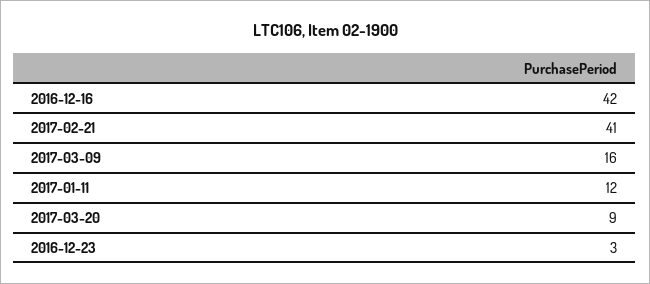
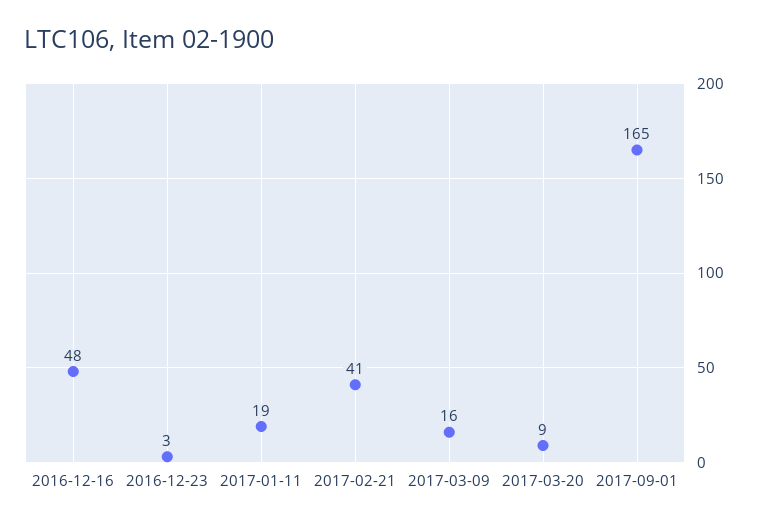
2016-12-16: 42 -> 48
2017-01-11: 12 -> 19
2017-09-01: none -> 165

